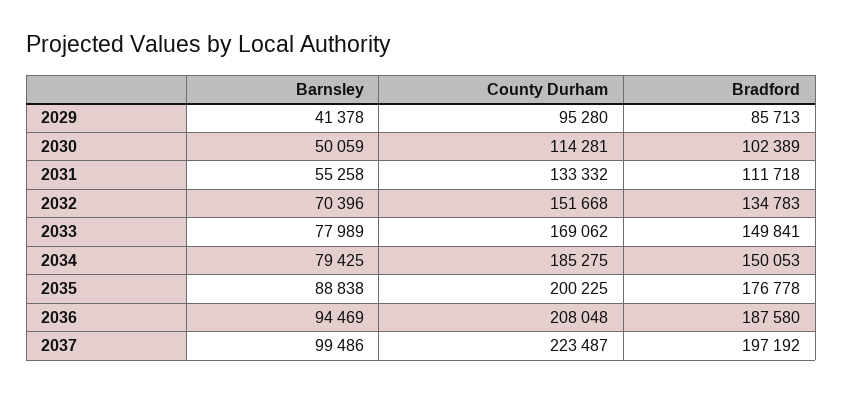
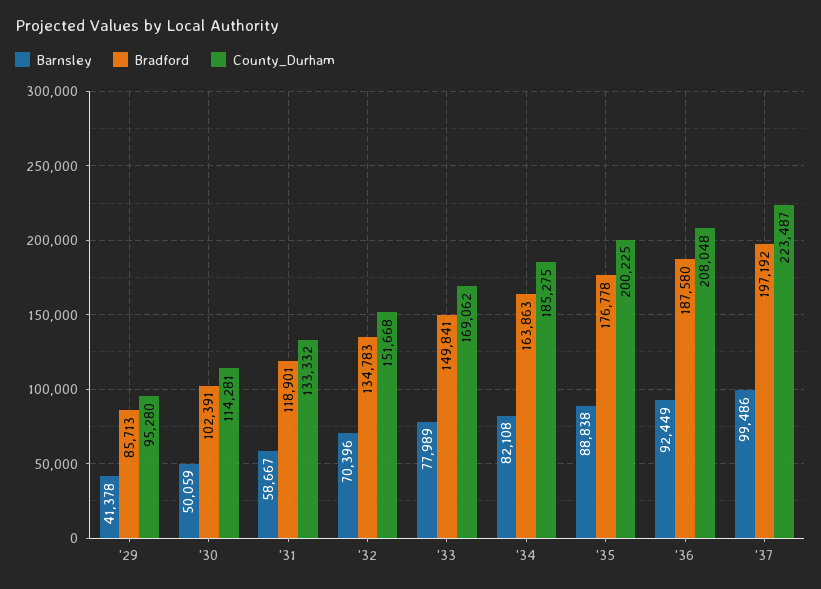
Bradford, 2030: 102389 -> 102391
Barnsley, 2031: 55258 -> 58667
Bradford, 2031: 111718 -> 118901
Barnsley, 2034: 79425 -> 82108
Bradford, 2034: 150053 -> 163863
Barnsley, 2036: 94469 -> 92449

